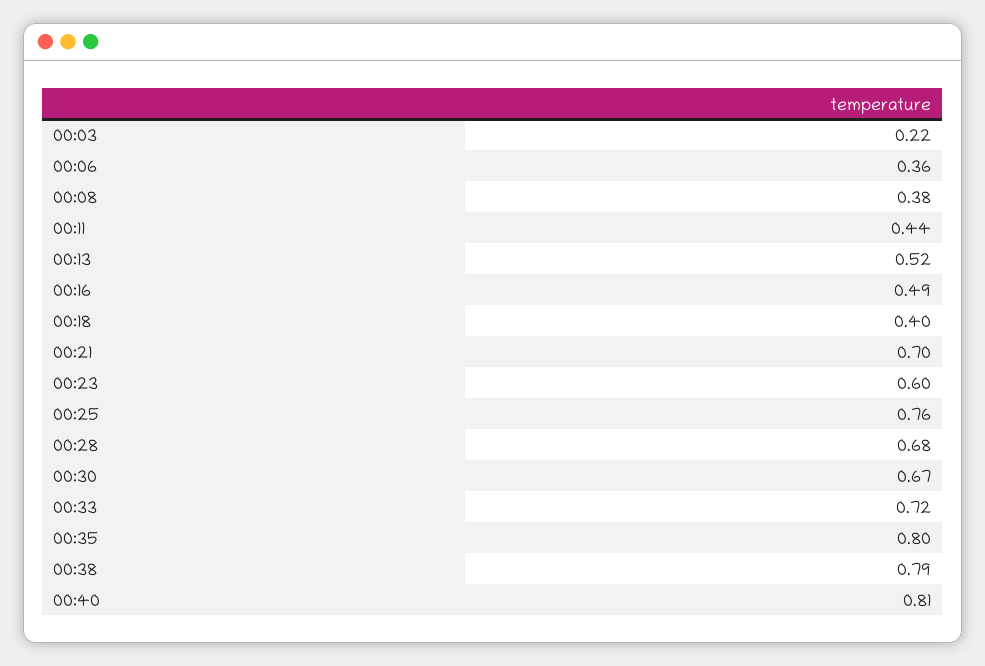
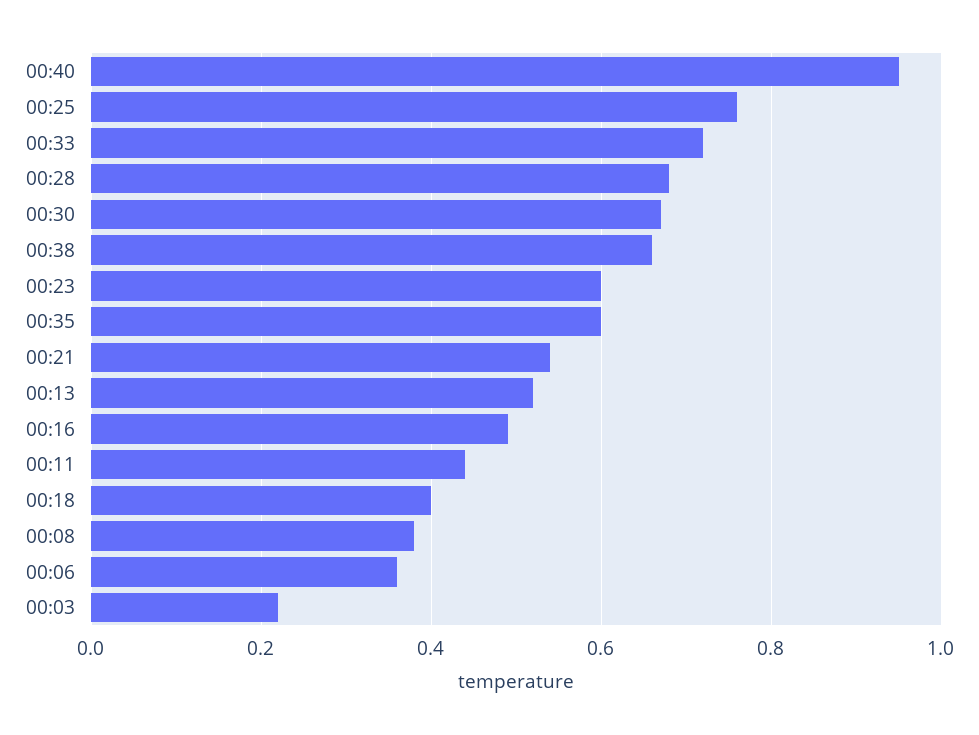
00:21: 0.7 -> 0.55
00:35: 0.8 -> 0.6
00:38: 0.79 -> 0.65
00:40: 0.81 -> 0.95

